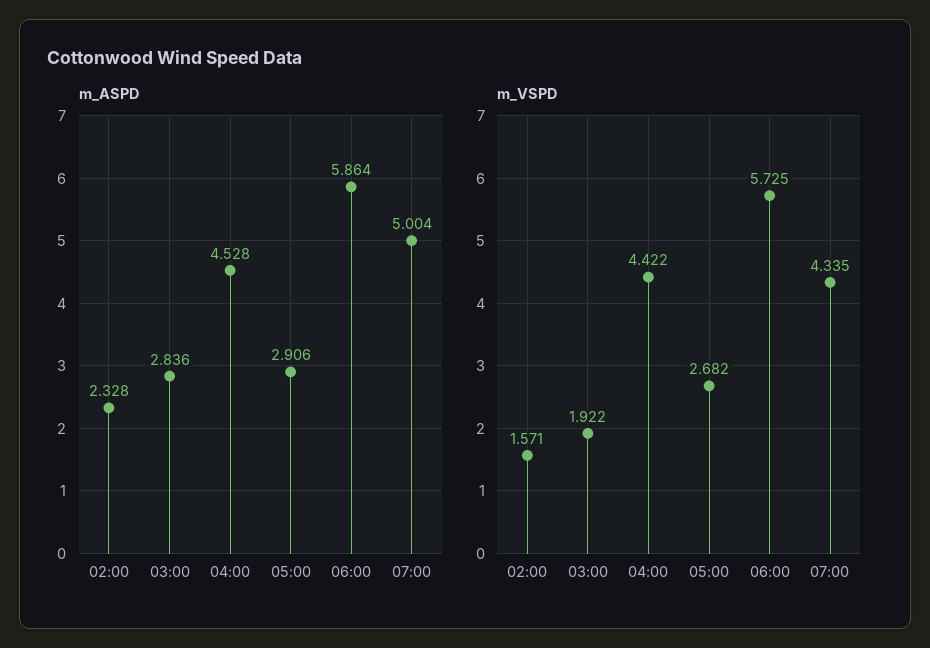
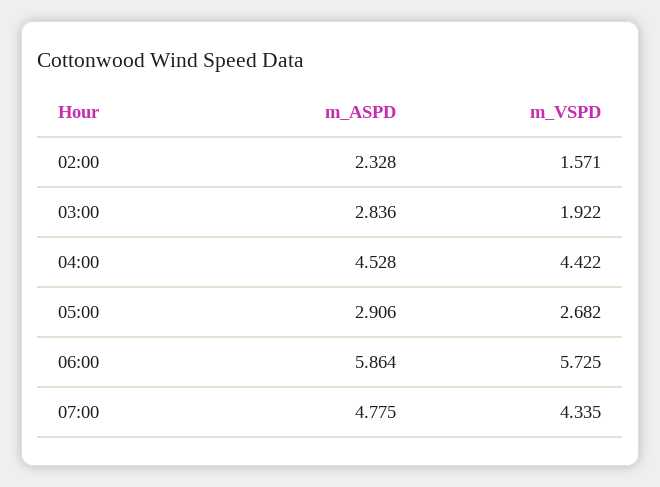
m_ASPD, 07:00: 5.004 -> 4.775

